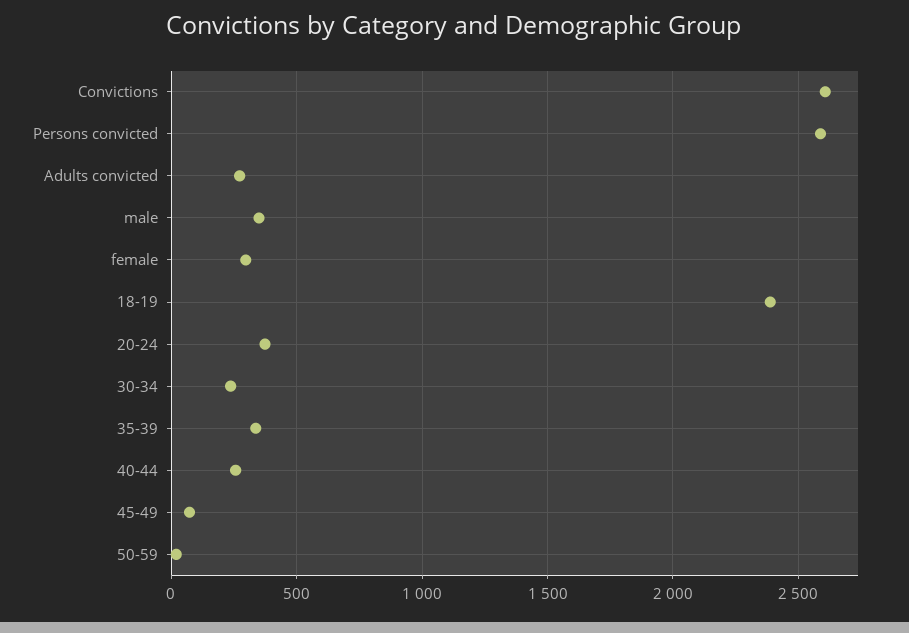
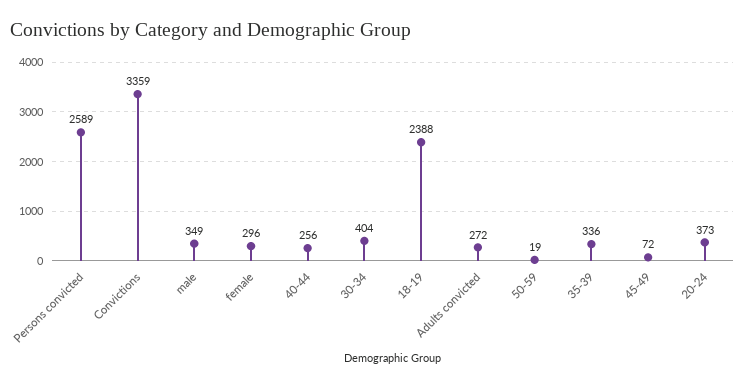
Convictions: 2600 -> 3359
30-34: 250 -> 404

